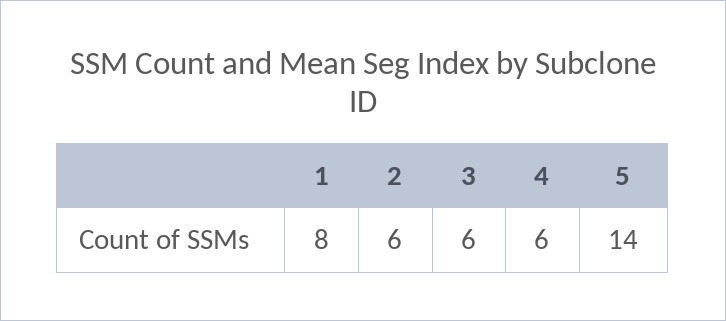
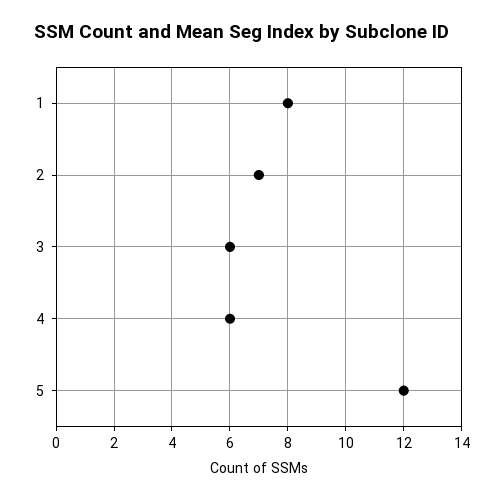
2: 6 -> 7
5: 14 -> 12

